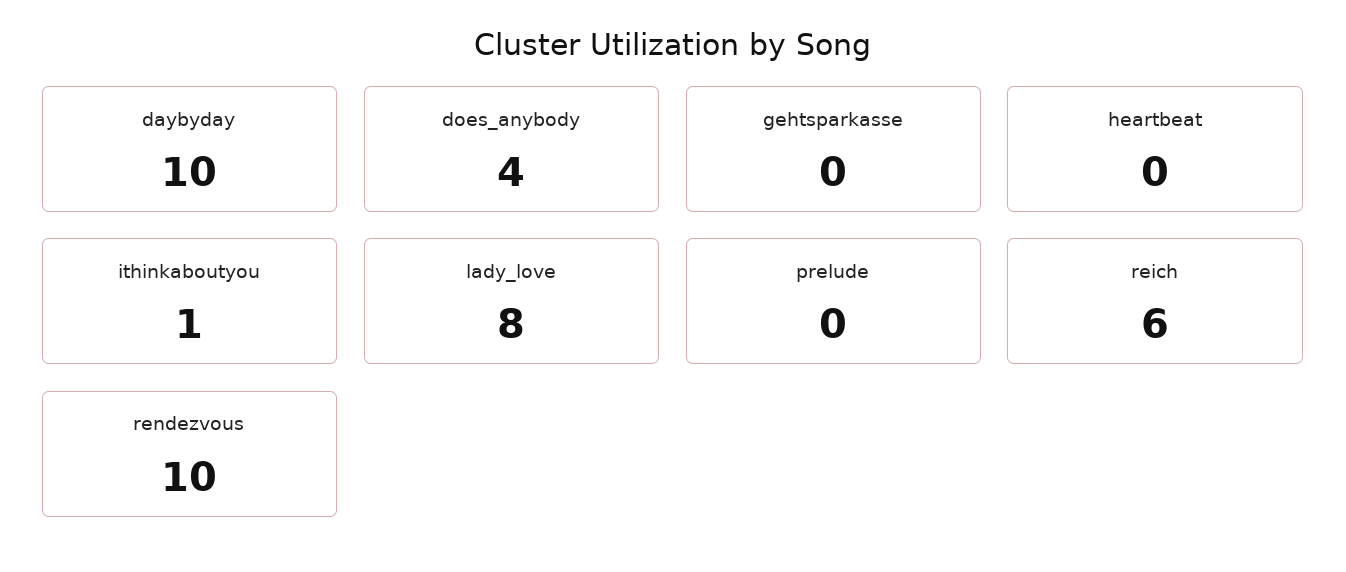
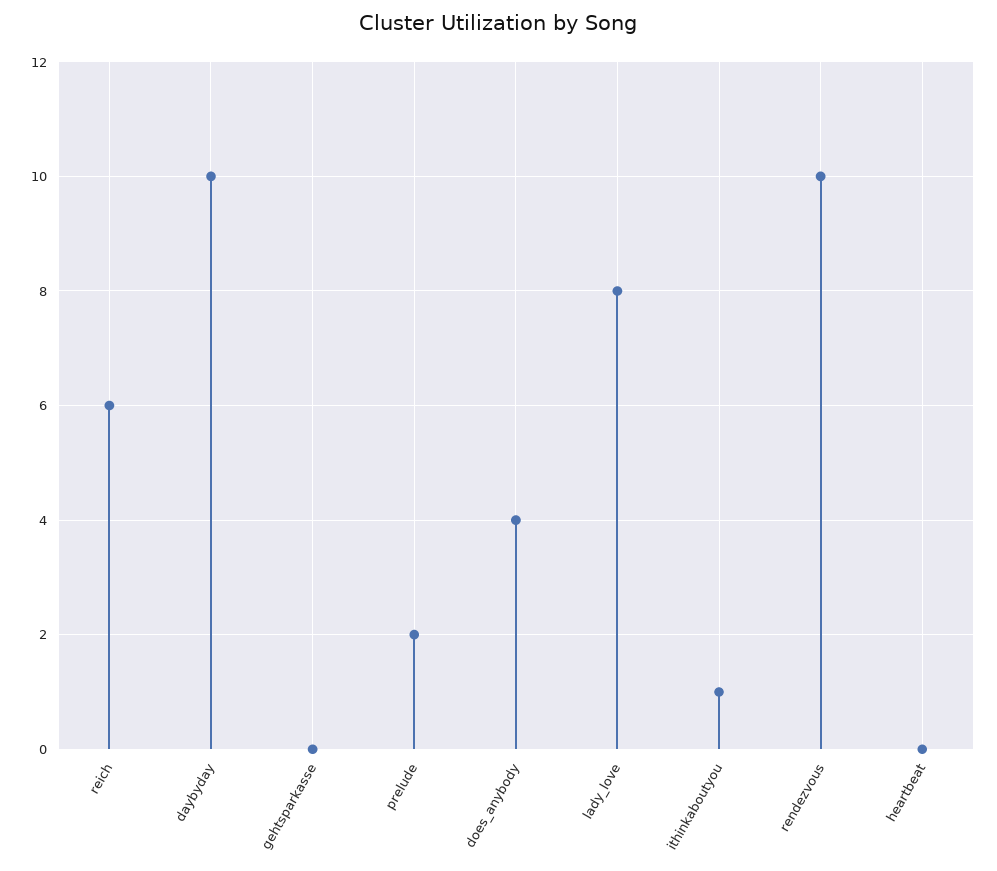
prelude: 0 -> 2

